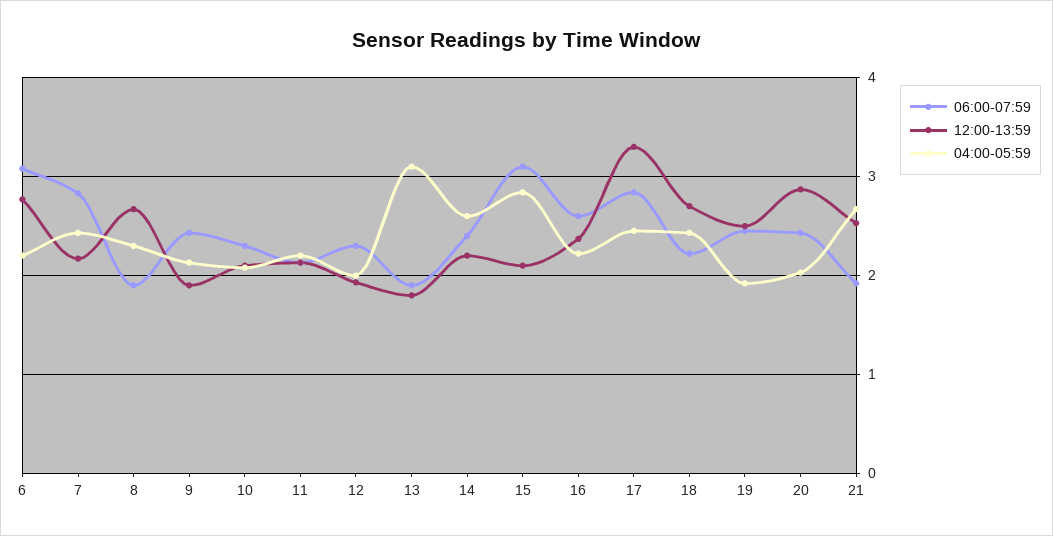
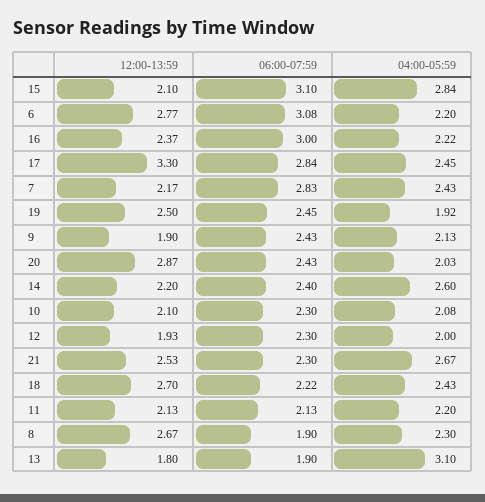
06:00-07:59, 16: 2.6 -> 3
06:00-07:59, 21: 1.9 -> 2.3

